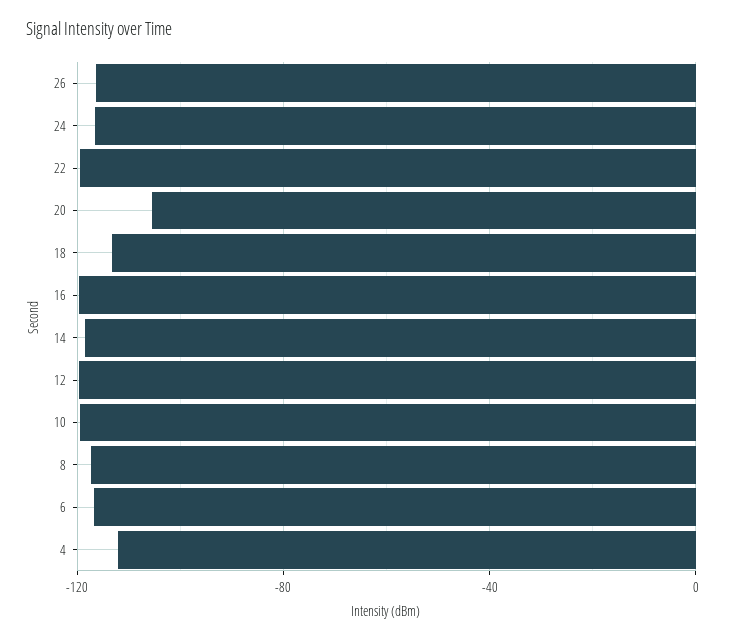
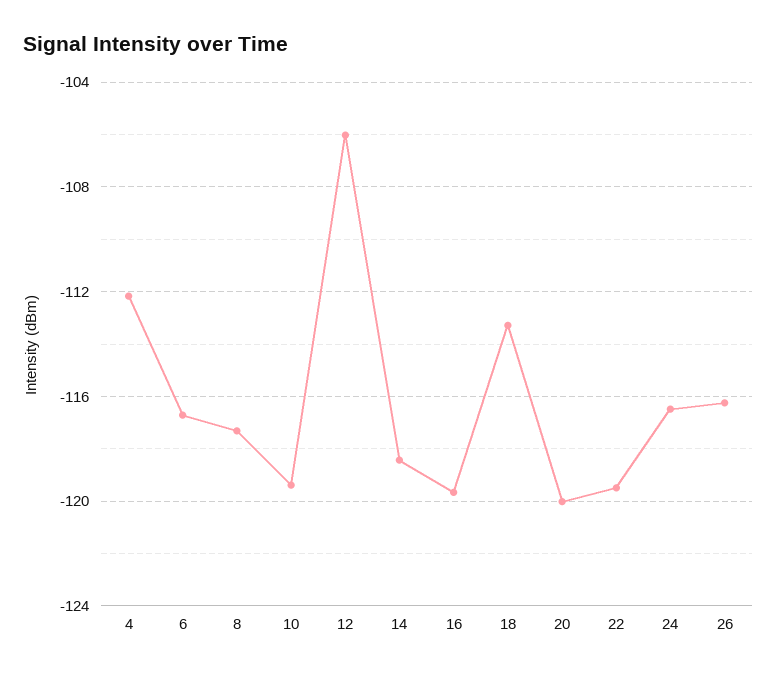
20: -105 -> -120
12: -120 -> -106

